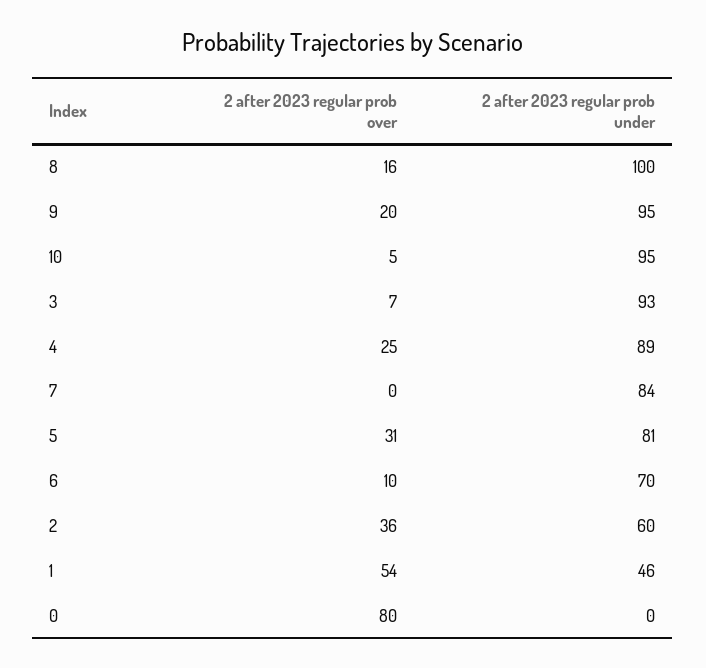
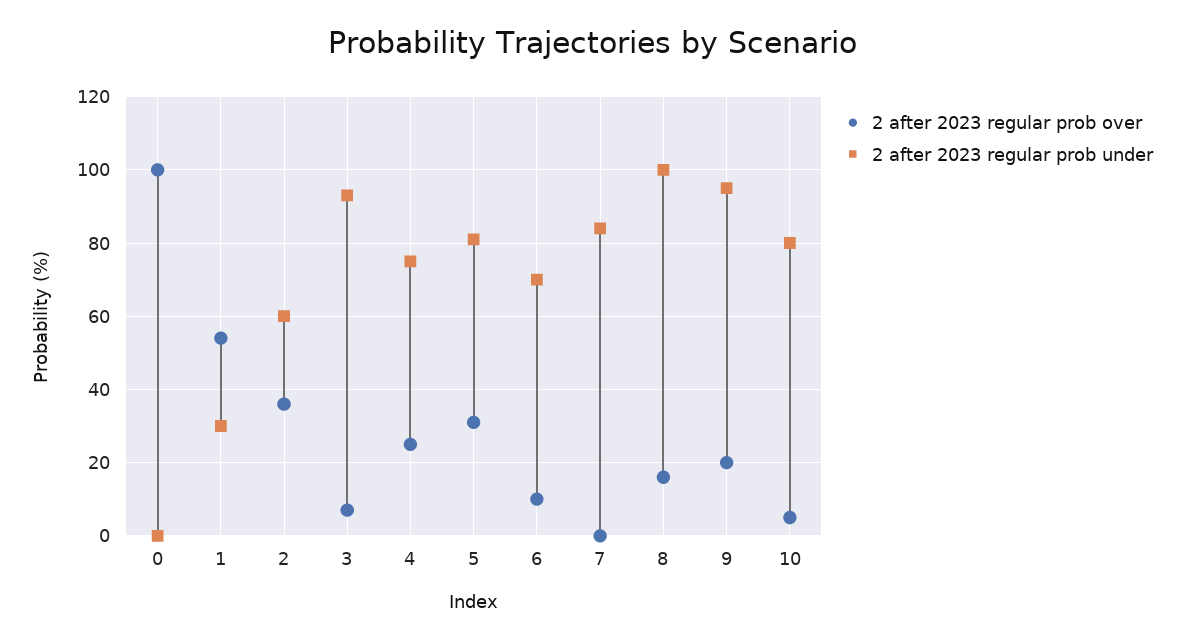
2 after 2023 regular prob under, 10: 95 -> 80
2 after 2023 regular prob under, 4: 89 -> 75
2 after 2023 regular prob under, 1: 46 -> 30
2 after 2023 regular prob over, 0: 80 -> 100

